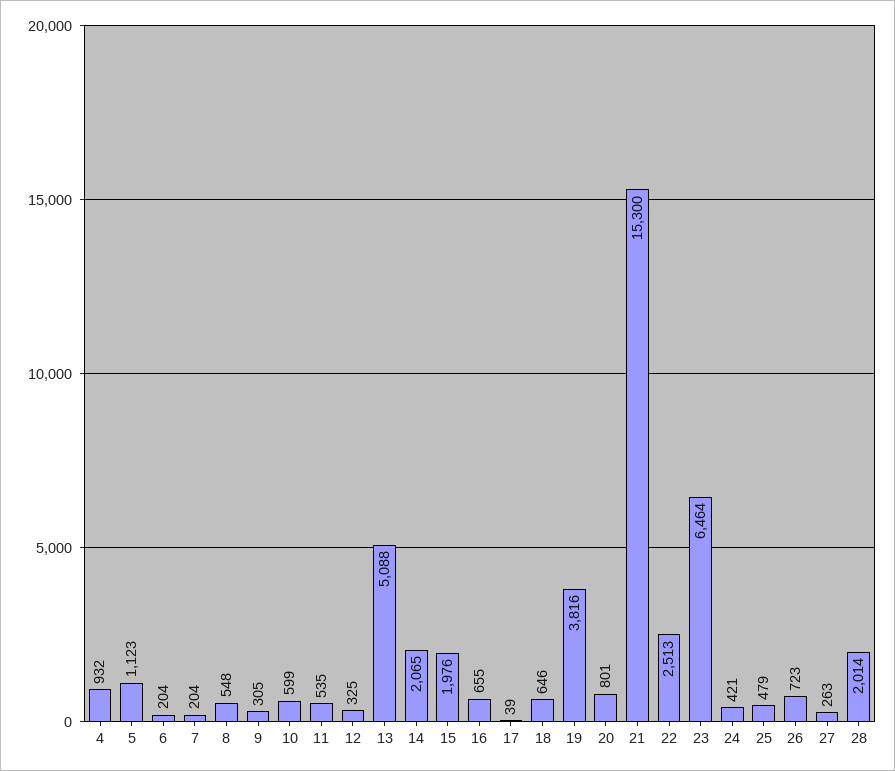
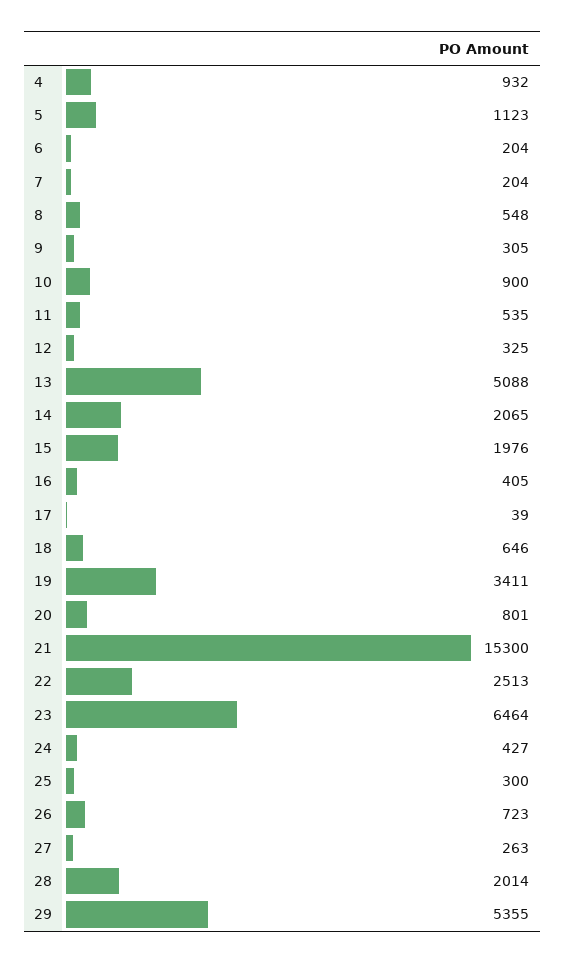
10: 599 -> 900
16: 655 -> 405
19: 3816 -> 3411
24: 421 -> 427
25: 479 -> 300
29: none -> 5355

